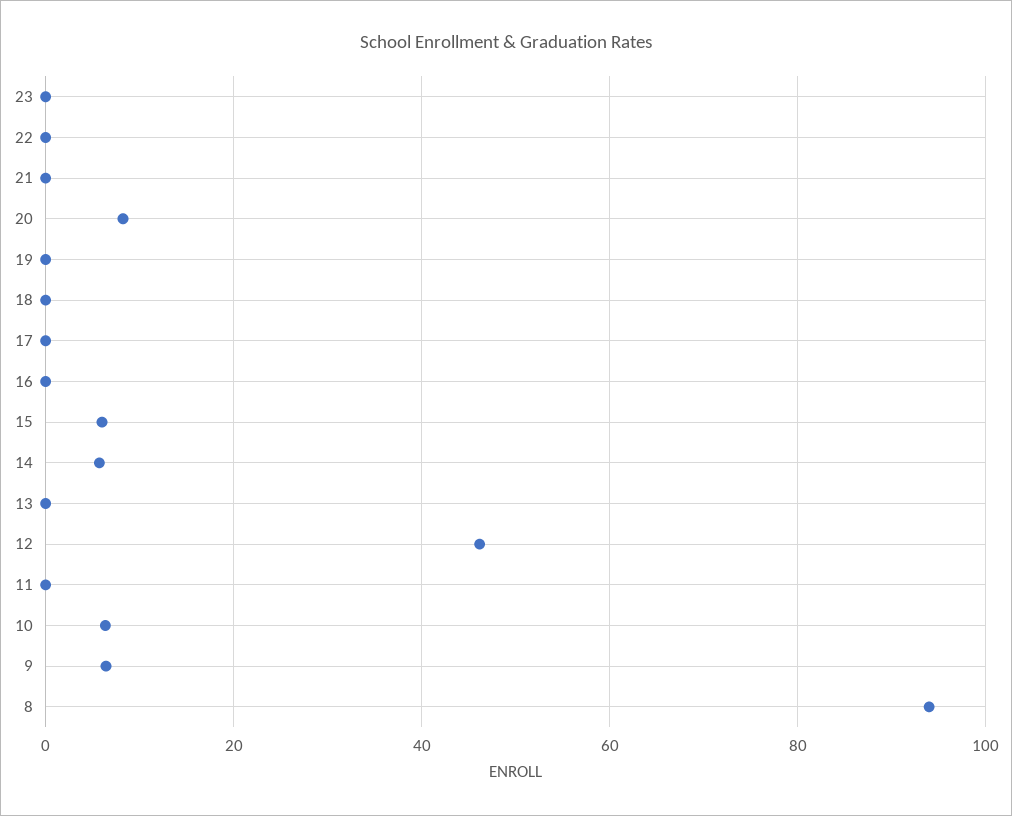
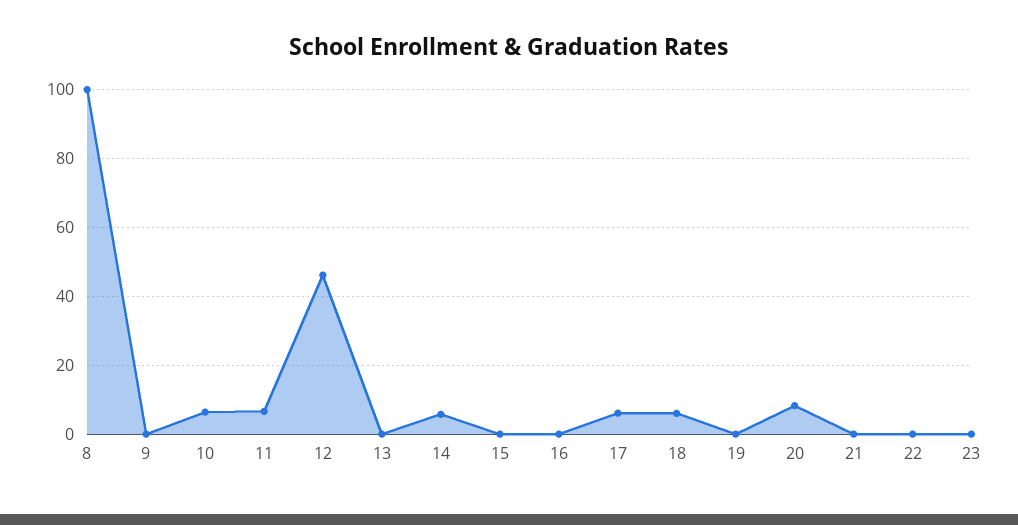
18: 0 -> 6
17: 0 -> 6
15: 6 -> 0
11: 0 -> 6
9: 6 -> 0
8: 94 -> 100

